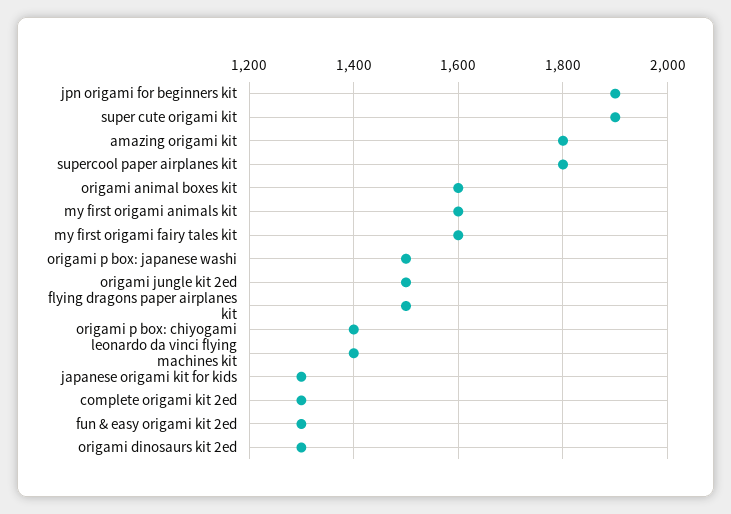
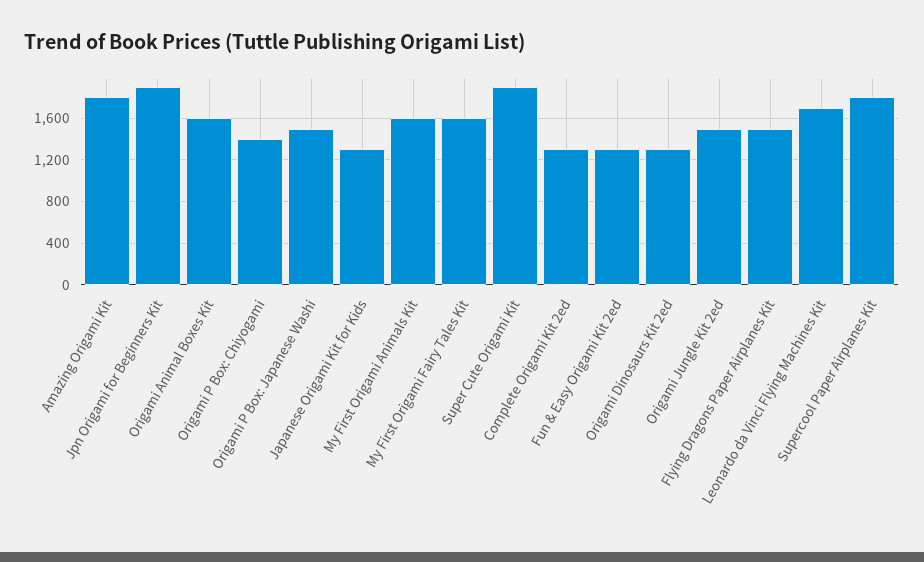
leonardo da vinci flying machines kit: 1400 -> 1700

